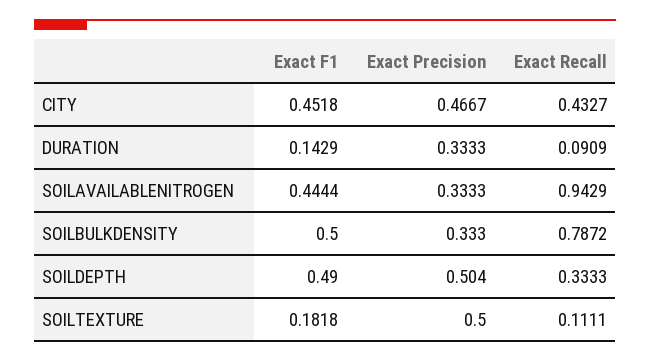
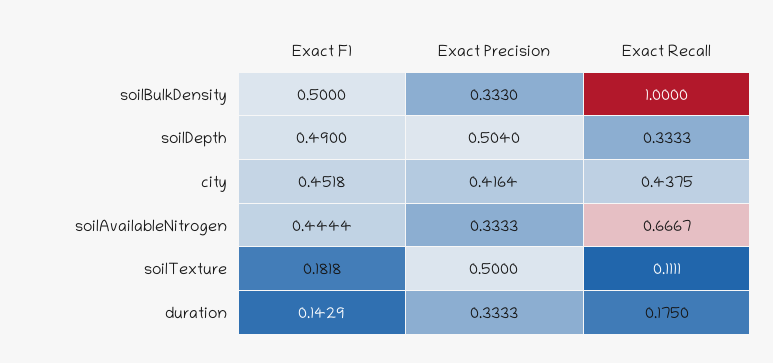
Exact Precision, CITY: 0.4667 -> 0.4164
Exact Recall, CITY: 0.4327 -> 0.4375
Exact Recall, DURATION: 0.0909 -> 0.175
Exact Recall, SOILAVAILABLENITROGEN: 0.9429 -> 0.6667
Exact Recall, SOILBULKDENSITY: 0.7872 -> 1

